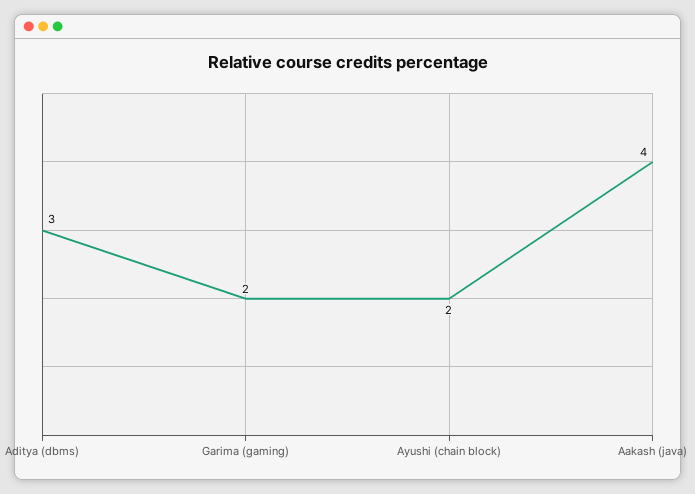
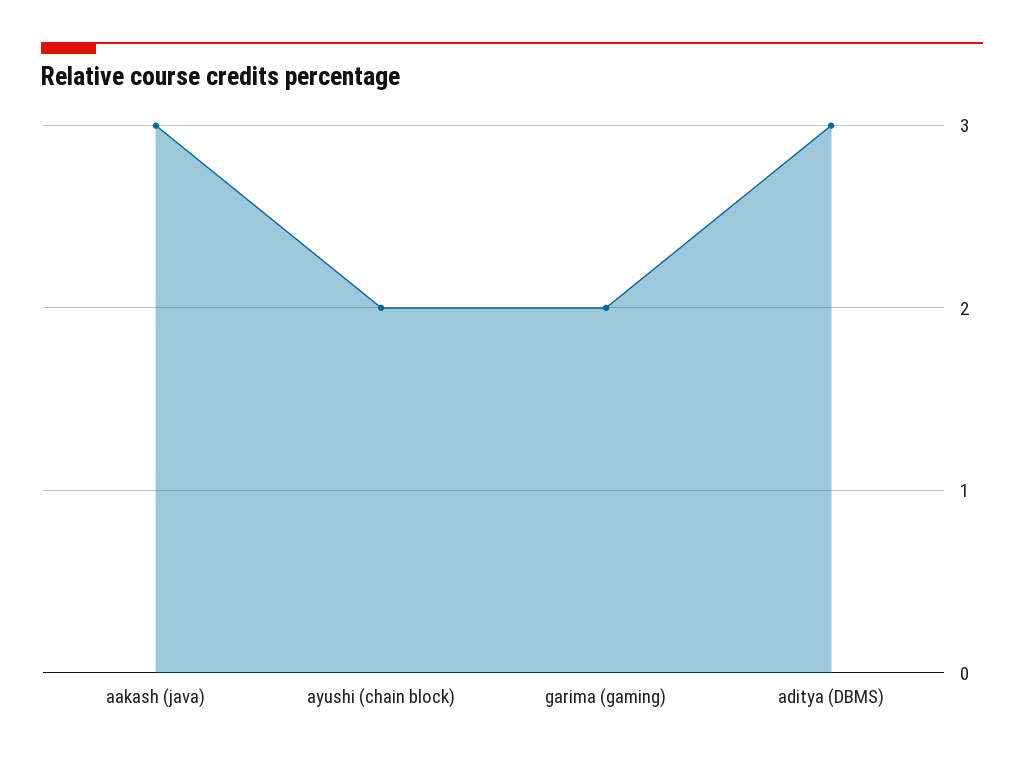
Aakash (java): 4 -> 3

